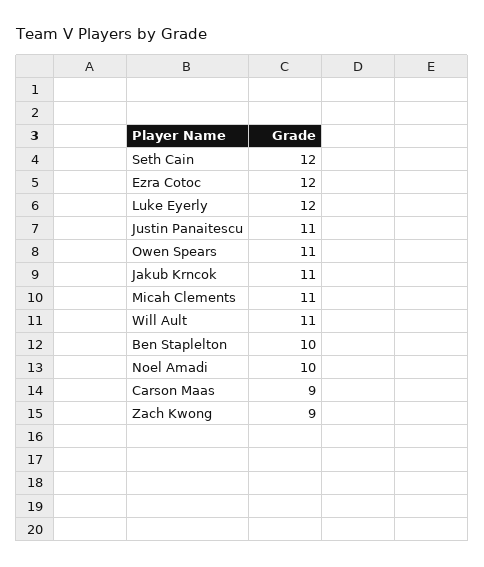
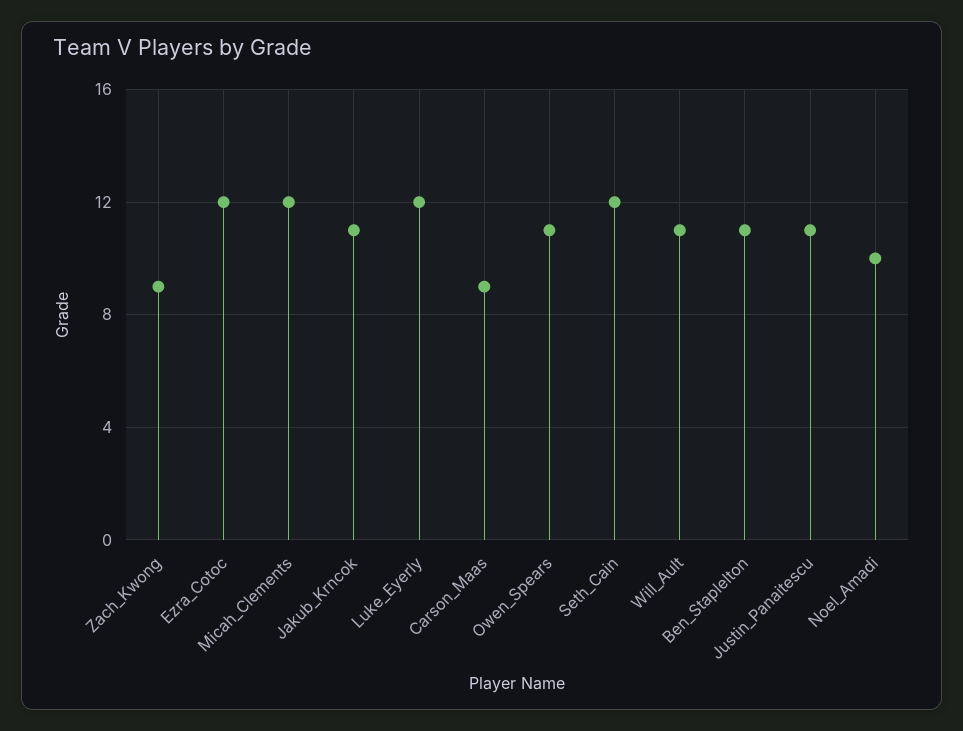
Micah Clements: 11 -> 12
Ben Staplelton: 10 -> 11

